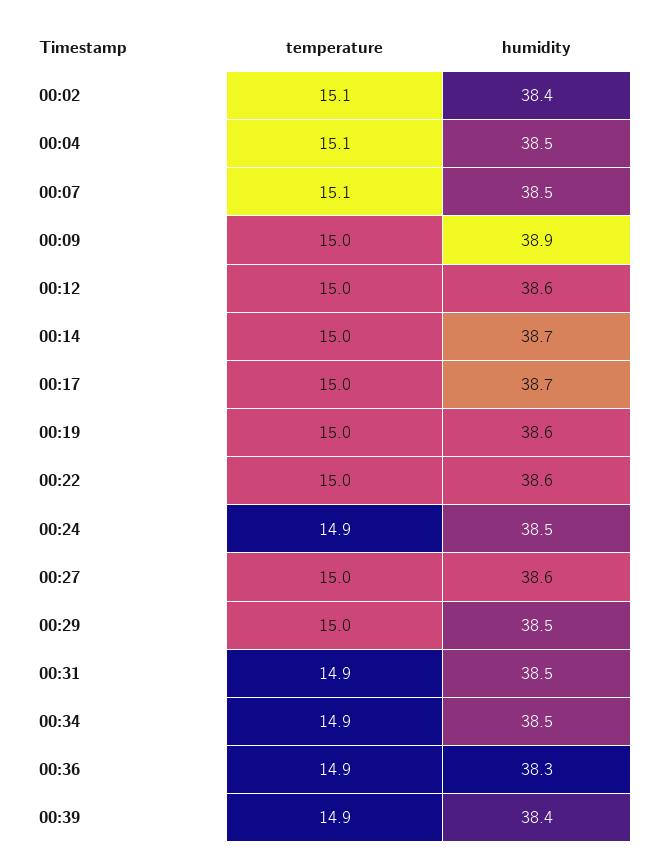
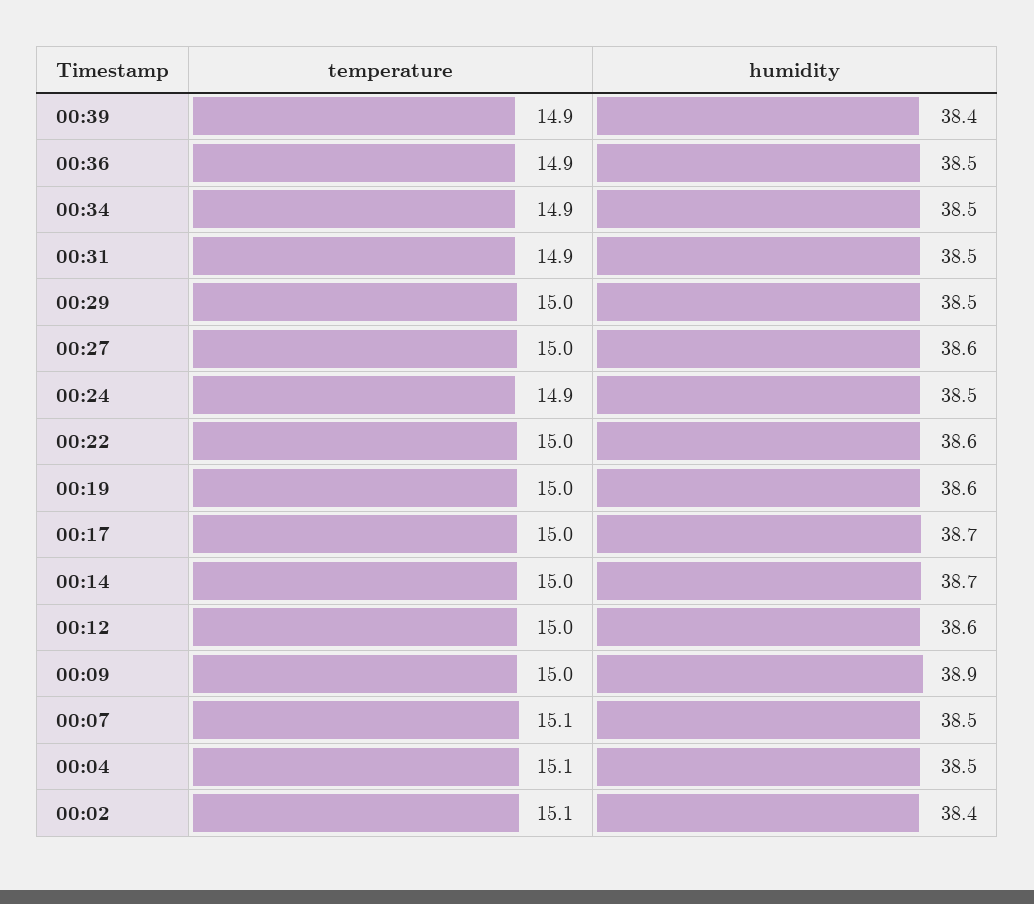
humidity, 00:36: 38.3 -> 38.5

